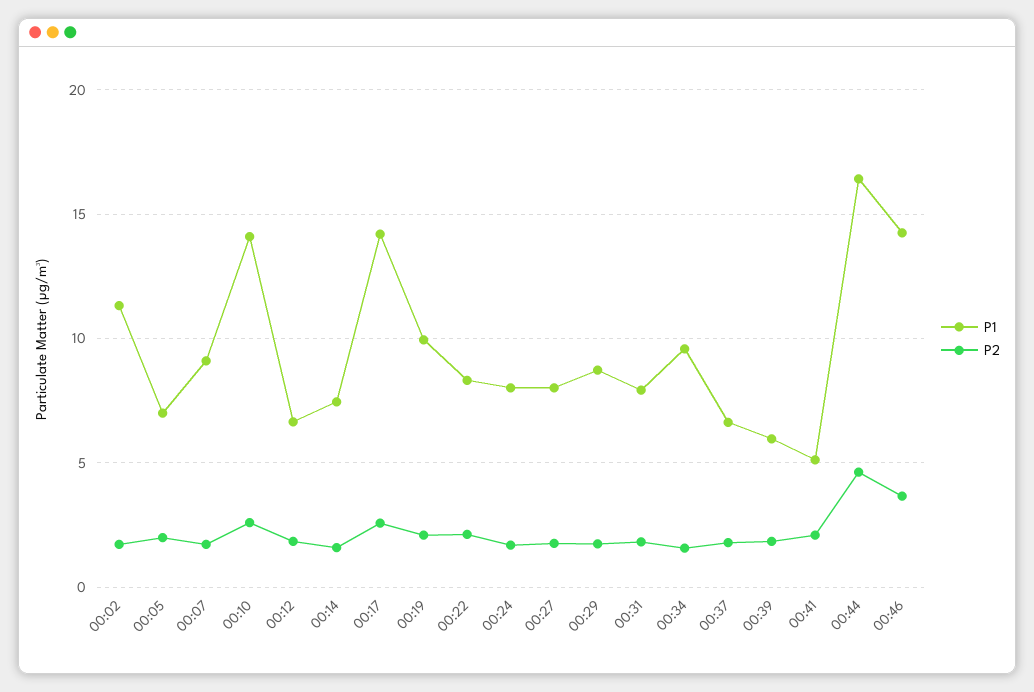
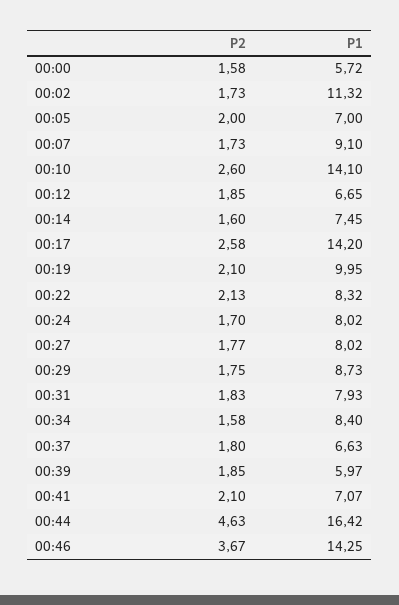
P1, 00:34: 9.5 -> 8.4
P1, 00:41: 5 -> 7.07
P2, 00:00: none -> 1.58
P1, 00:00: none -> 5.72

